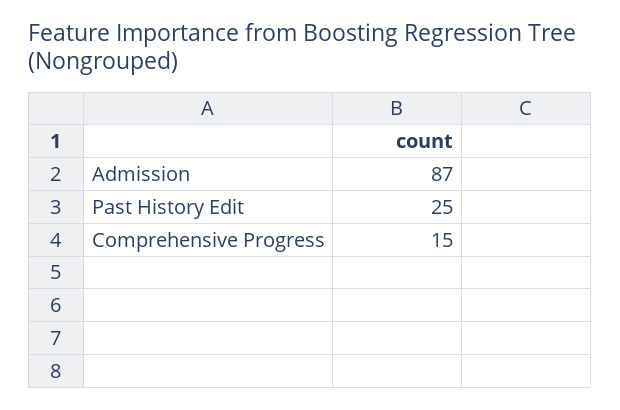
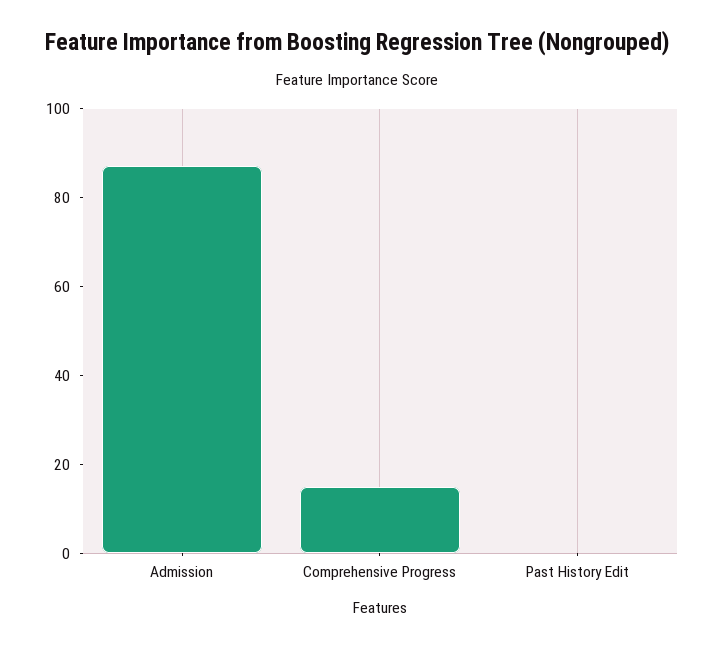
Past History Edit: 25 -> 0

